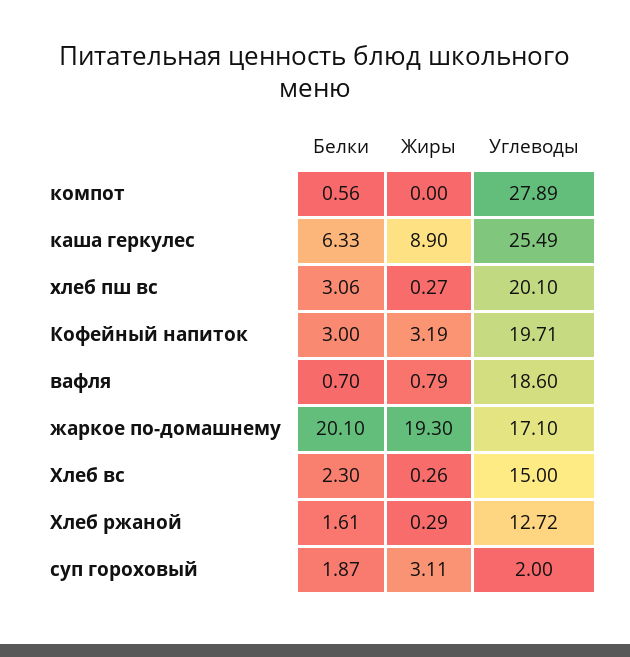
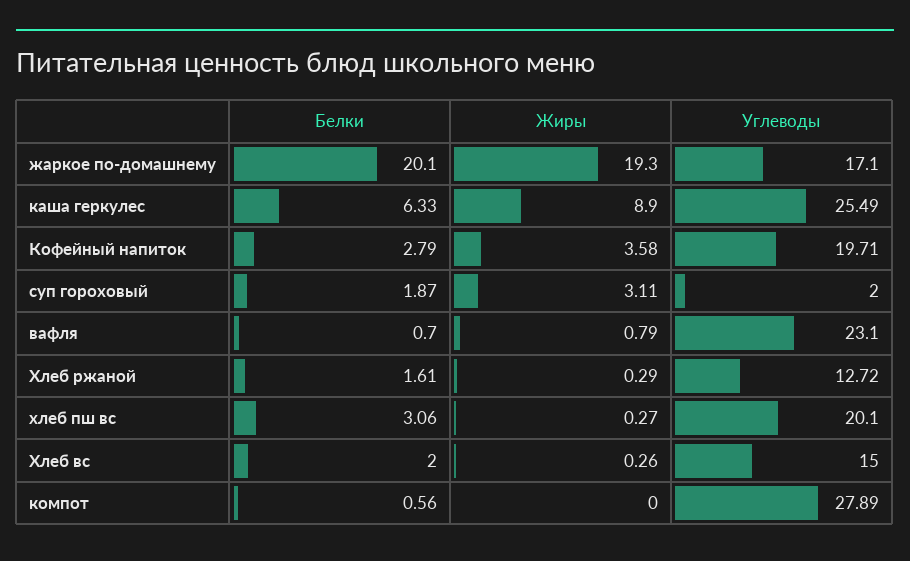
Белки, Кофейный напиток: 3 -> 2.79
Жиры, Кофейный напиток: 3.19 -> 3.58
Углеводы, вафля: 18.6 -> 23.1
Белки, Хлеб вс: 2.3 -> 2

